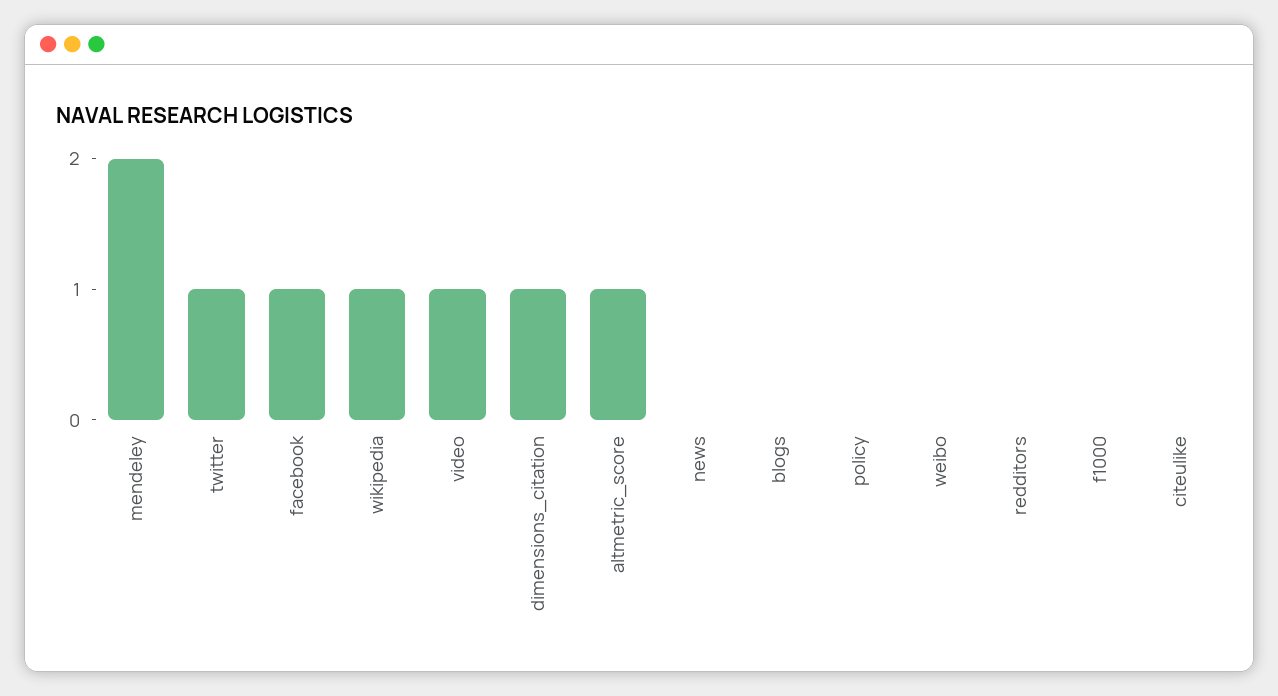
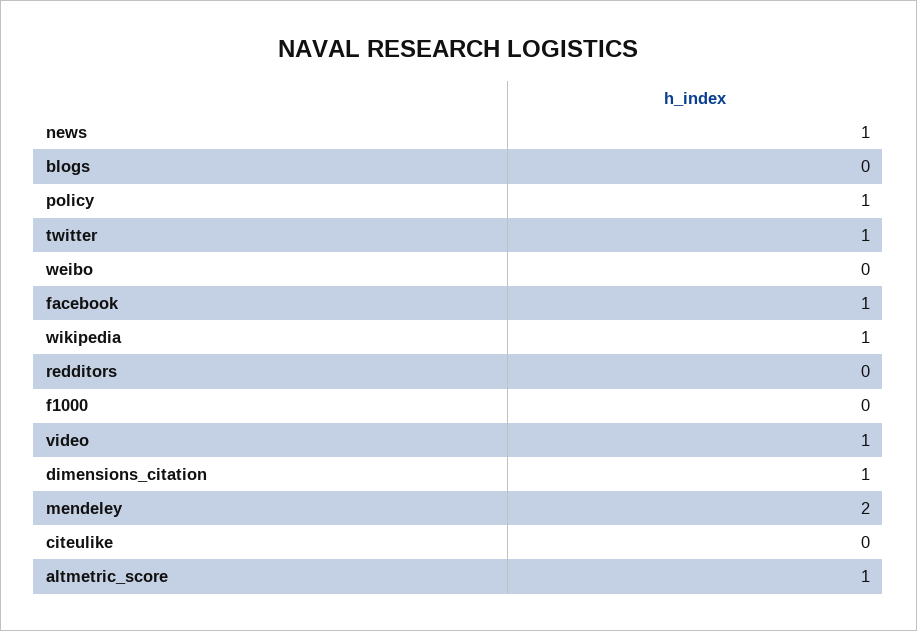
news: 0 -> 1
policy: 0 -> 1

